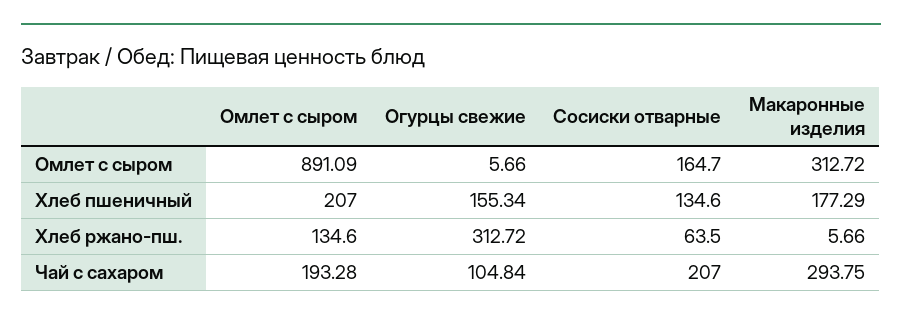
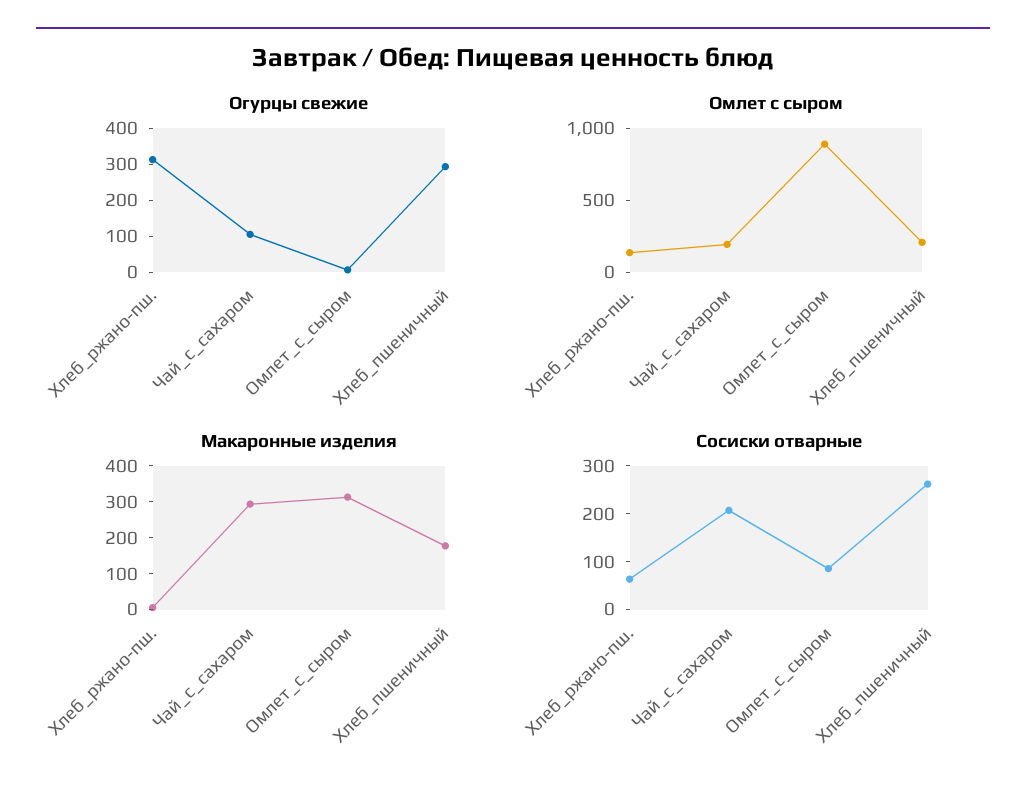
Сосиски отварные, Омлет с сыром: 164.7 -> 80
Огурцы свежие, Хлеб пшеничный: 155.34 -> 300
Сосиски отварные, Хлеб пшеничный: 134.6 -> 260

